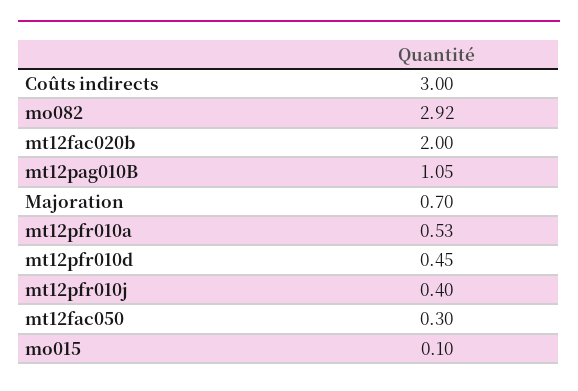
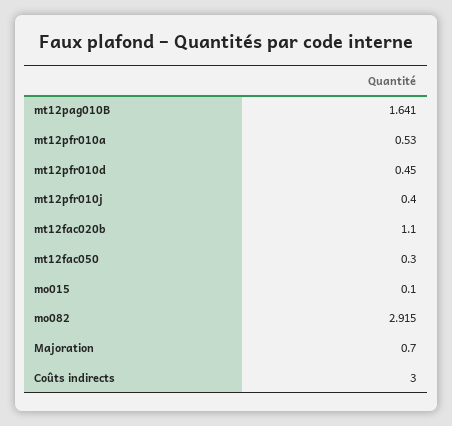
mt12fac020b: 2 -> 1.1
mt12pag010B: 1.05 -> 1.641

